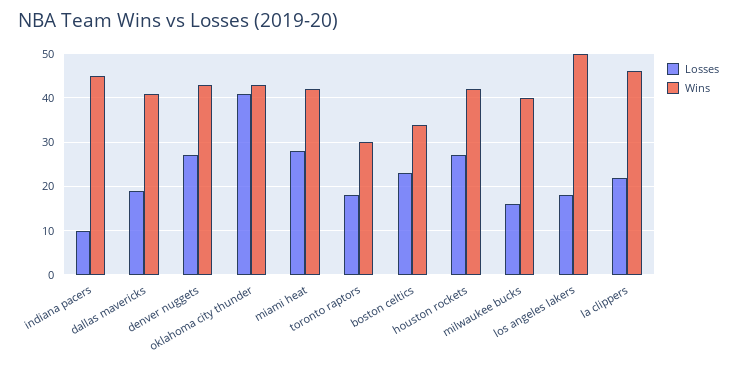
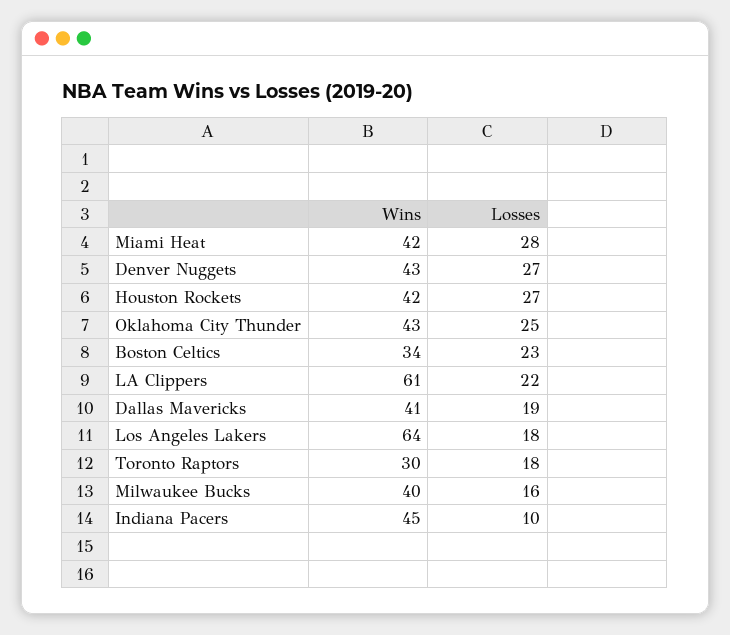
Losses, oklahoma city thunder: 40 -> 25
Wins, los angeles lakers: 50 -> 64
Wins, la clippers: 45 -> 61

